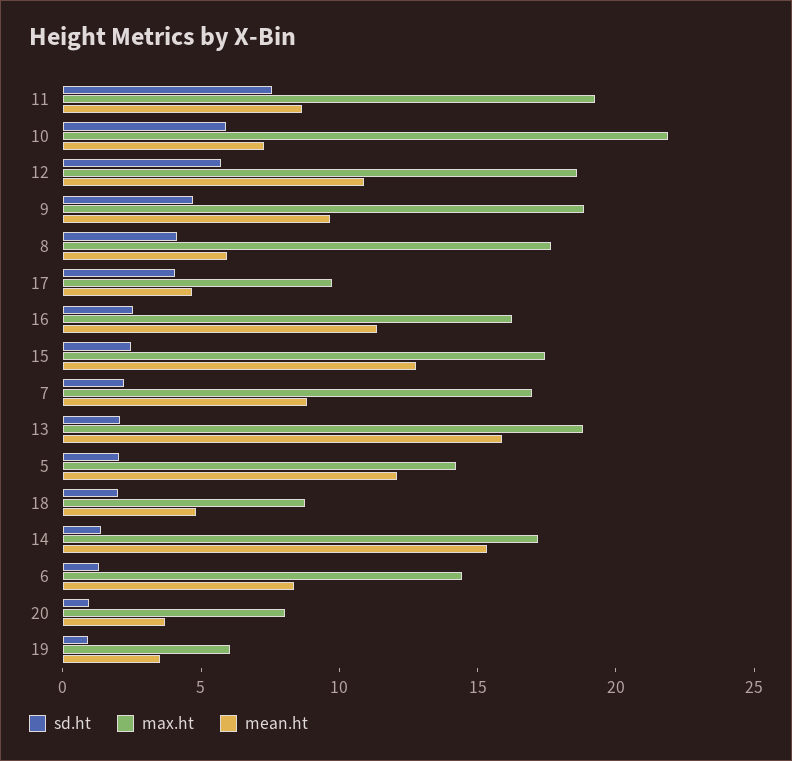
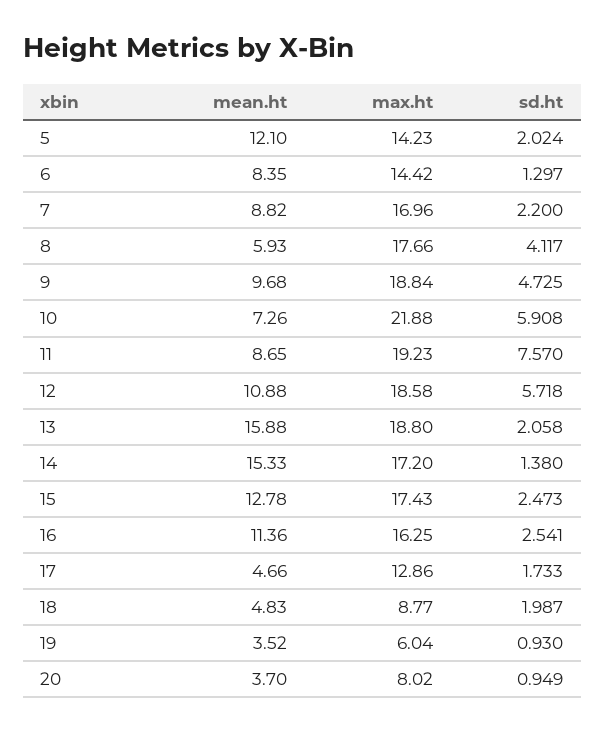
sd.ht, 17: 4 -> 1.733
max.ht, 17: 10 -> 12.86

